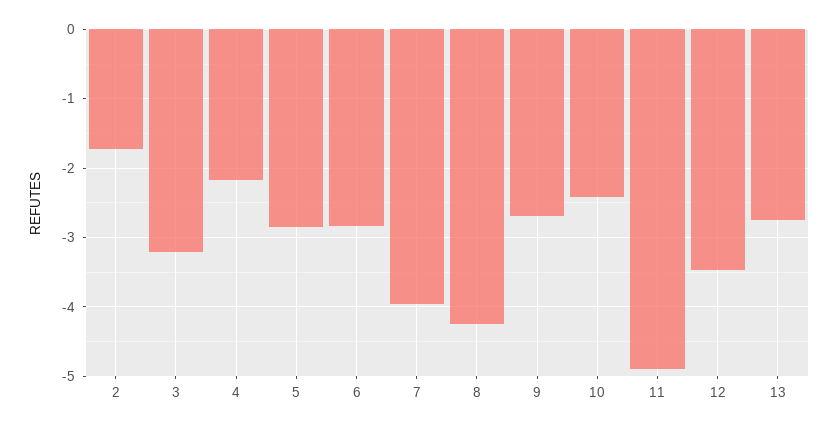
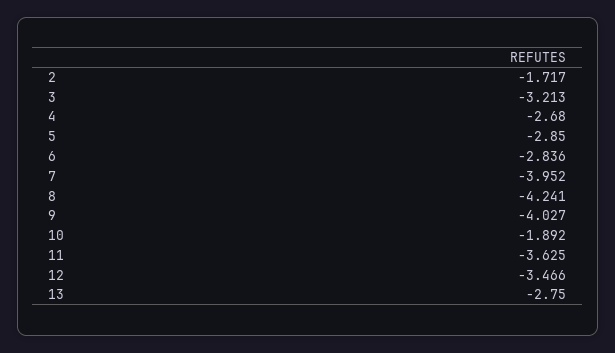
4: -2.2 -> -2.68
9: -2.7 -> -4.027
10: -2.4 -> -1.892
11: -4.9 -> -3.625

